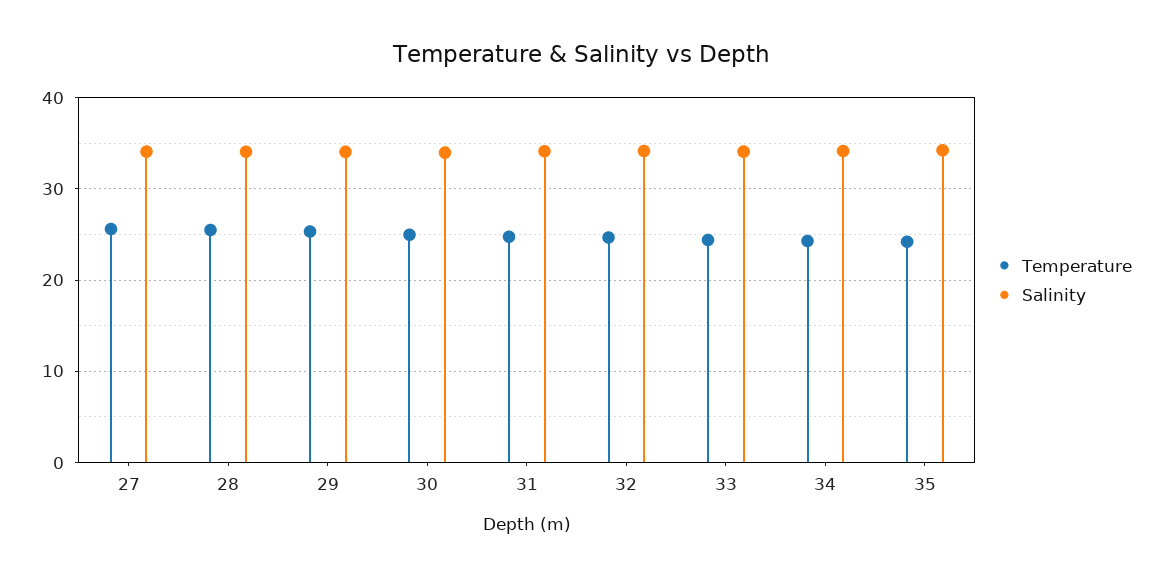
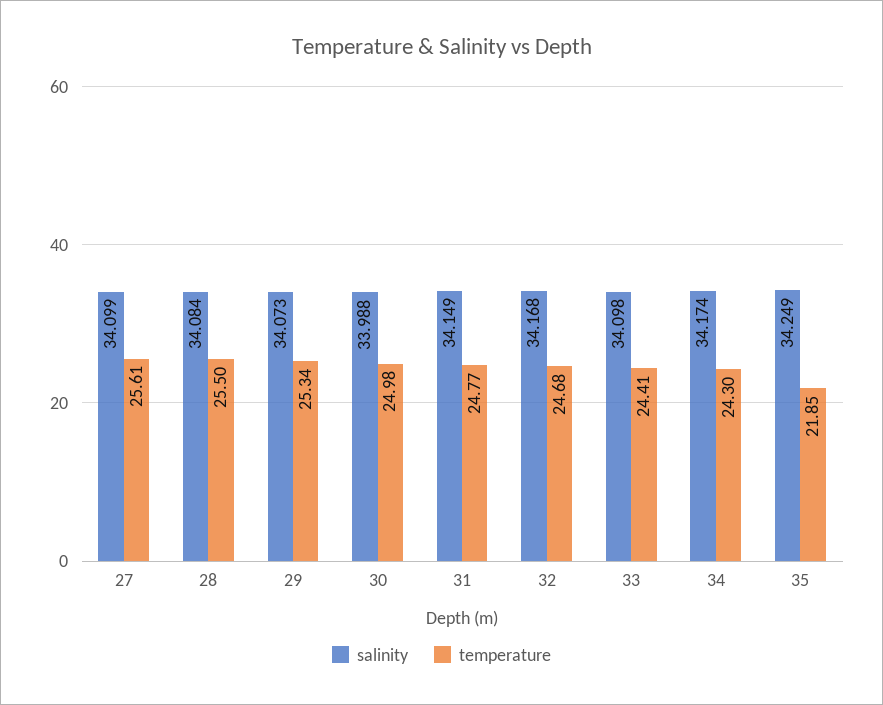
Temperature, 35: 24 -> 21.85

